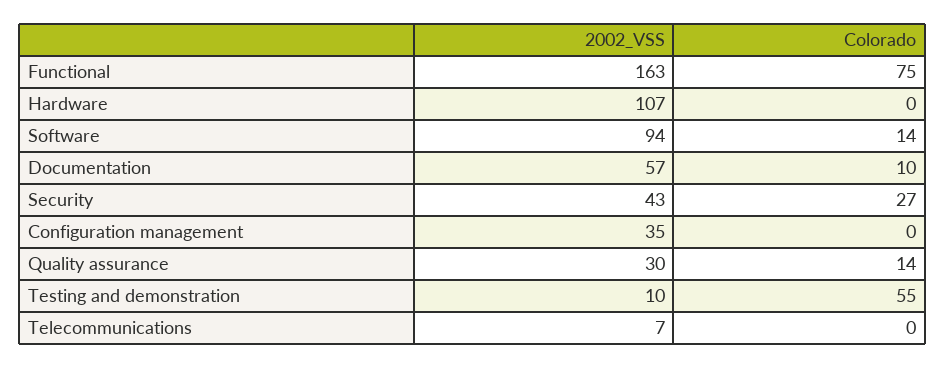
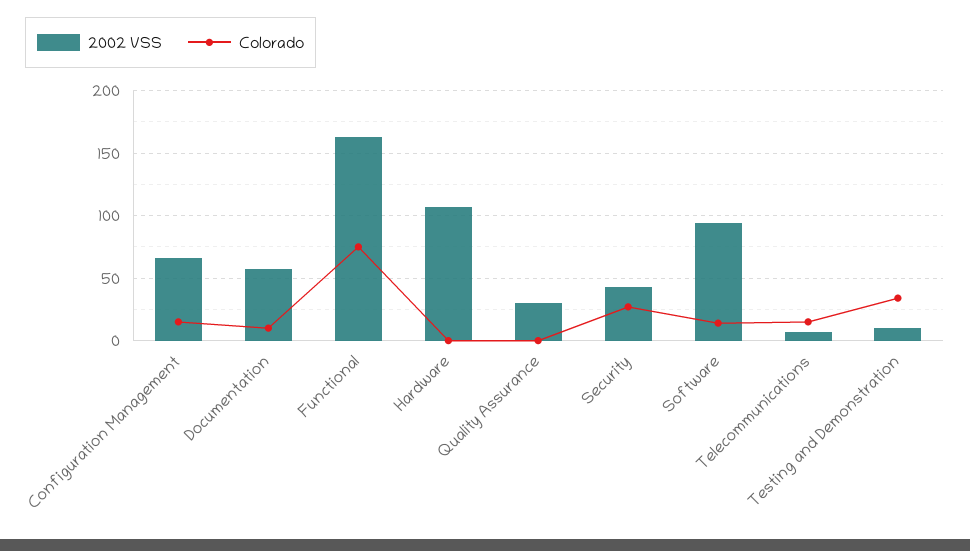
2002_VSS, Configuration management: 35 -> 65
Colorado, Configuration management: 0 -> 15
Colorado, Quality assurance: 14 -> 0
Colorado, Testing and demonstration: 55 -> 35
Colorado, Telecommunications: 0 -> 15

